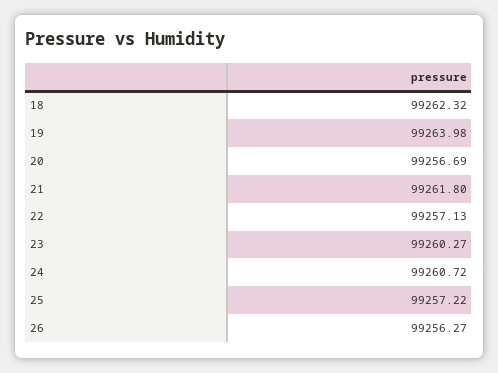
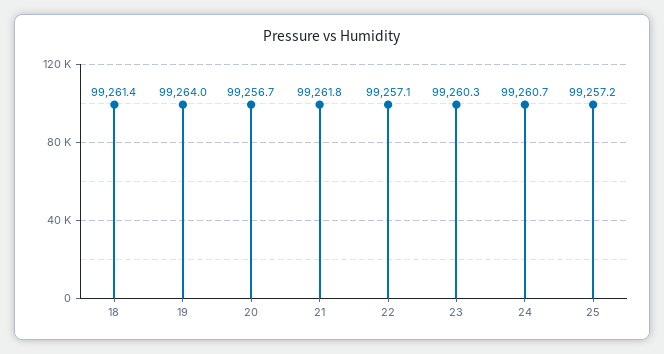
18: 99262.32 -> 99261.4
26: 99256.27 -> none

